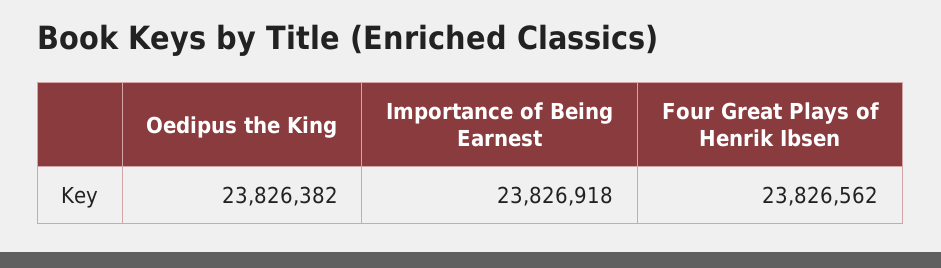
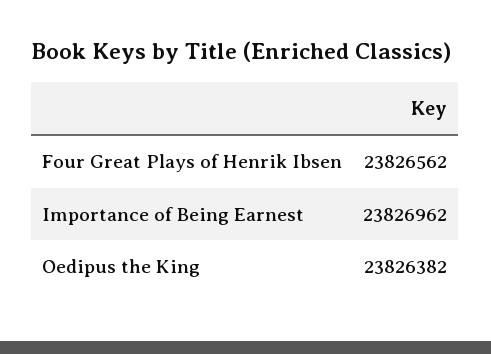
Importance of Being Earnest: 23826918 -> 23826962

